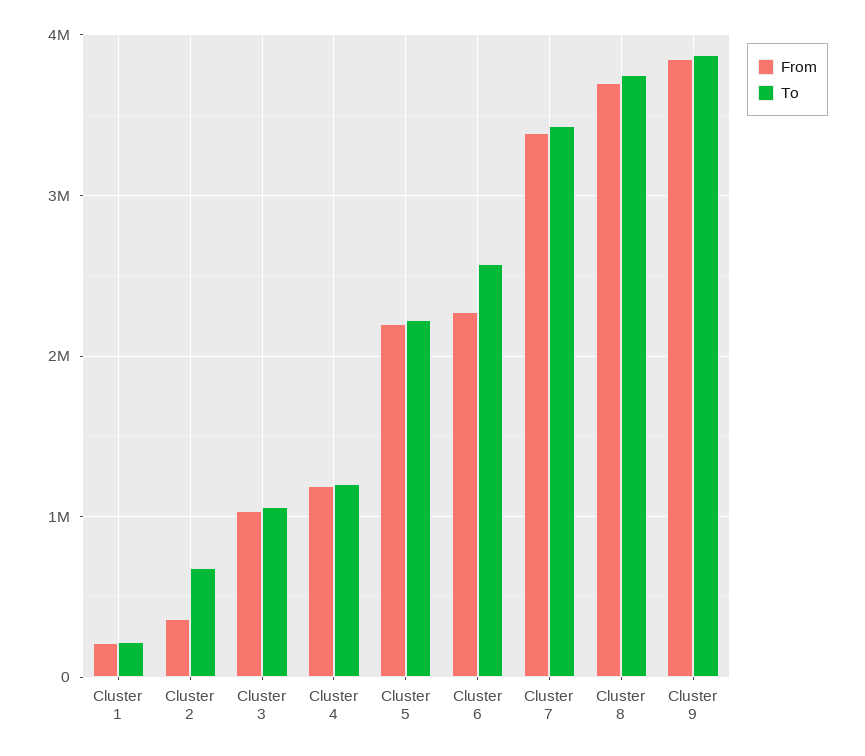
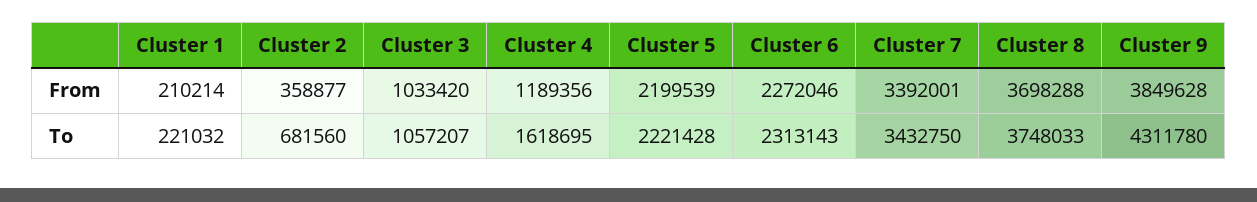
To, Cluster 4: 1200000 -> 1618695
To, Cluster 6: 2600000 -> 2313143
To, Cluster 9: 3900000 -> 4311780

